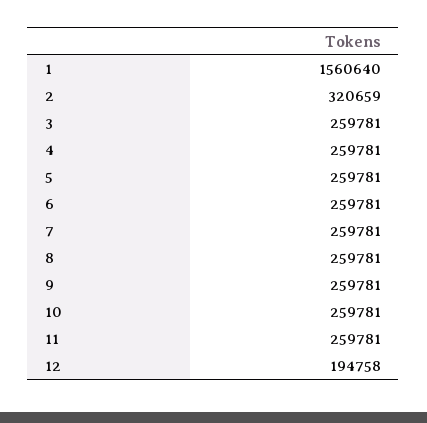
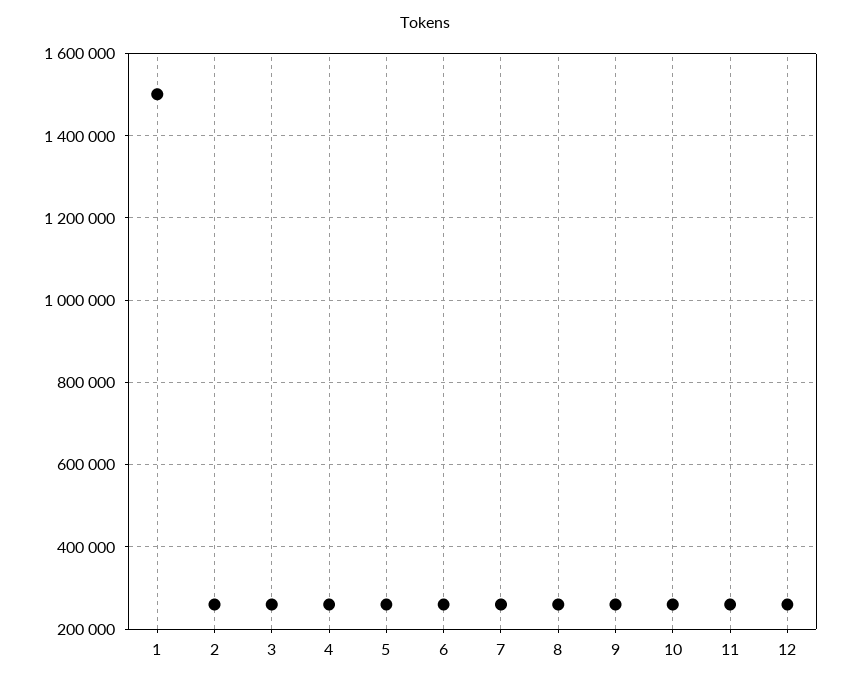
1: 1560640 -> 1500000
2: 320659 -> 260000
12: 194758 -> 260000

